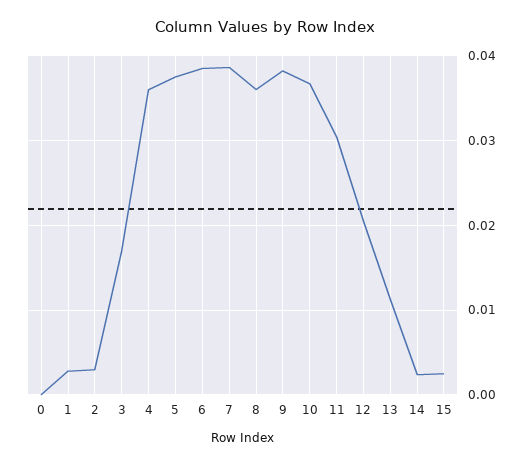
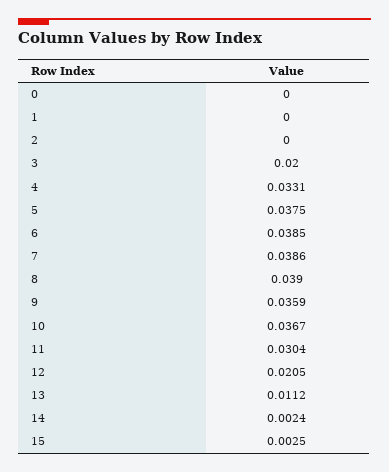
1: 0.003 -> 0
2: 0.003 -> 0
3: 0.017 -> 0.02
4: 0.036 -> 0.0331
8: 0.036 -> 0.039
9: 0.038 -> 0.0359

